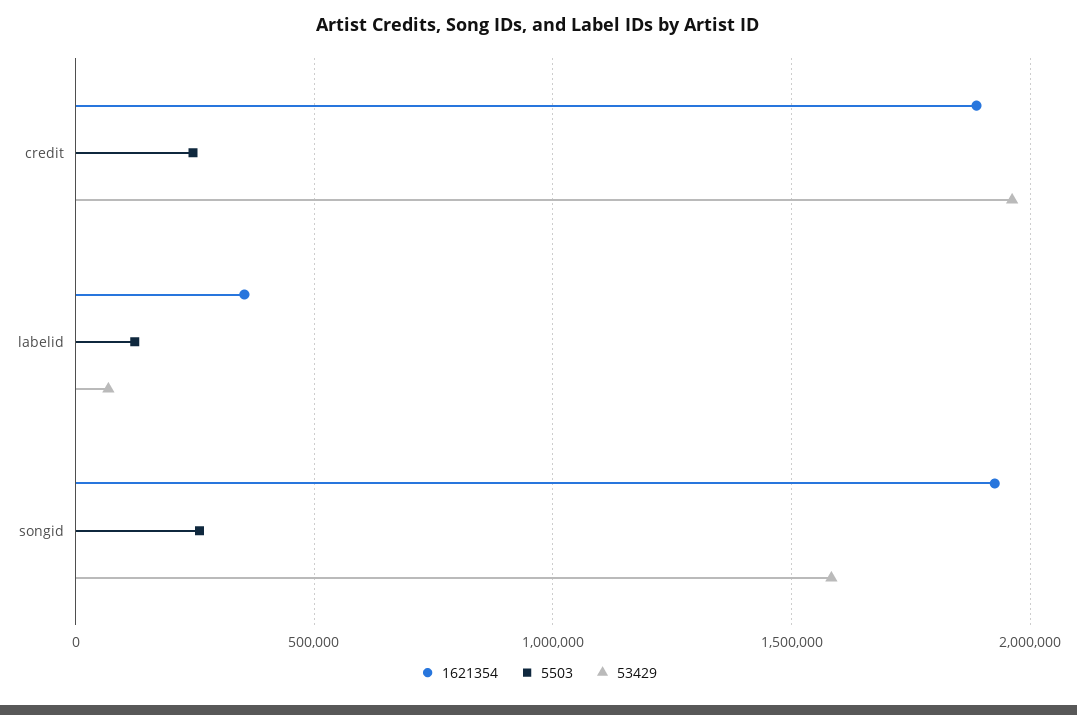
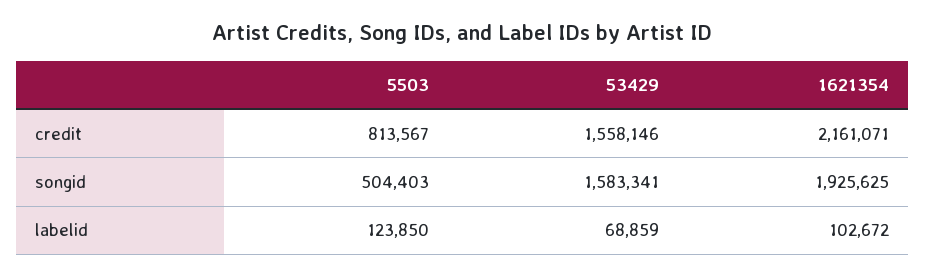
1621354, credit: 1900000 -> 2161071
5503, credit: 250000 -> 813567
53429, credit: 1950000 -> 1558146
1621354, labelid: 350000 -> 102672
5503, songid: 250000 -> 504403

